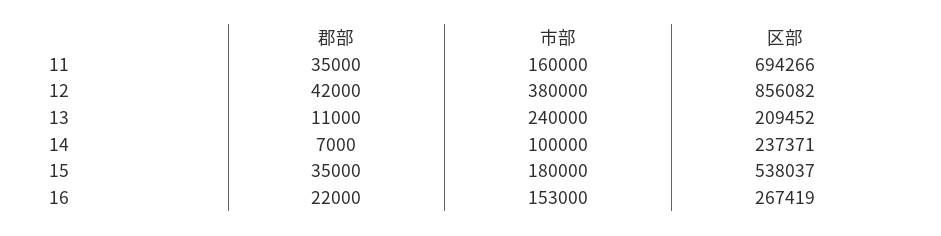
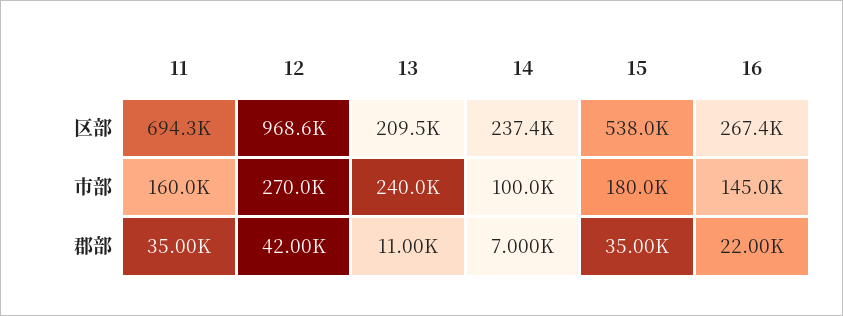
市部, 12: 380000 -> 270000
区部, 12: 856082 -> 968600
市部, 16: 153000 -> 145000

